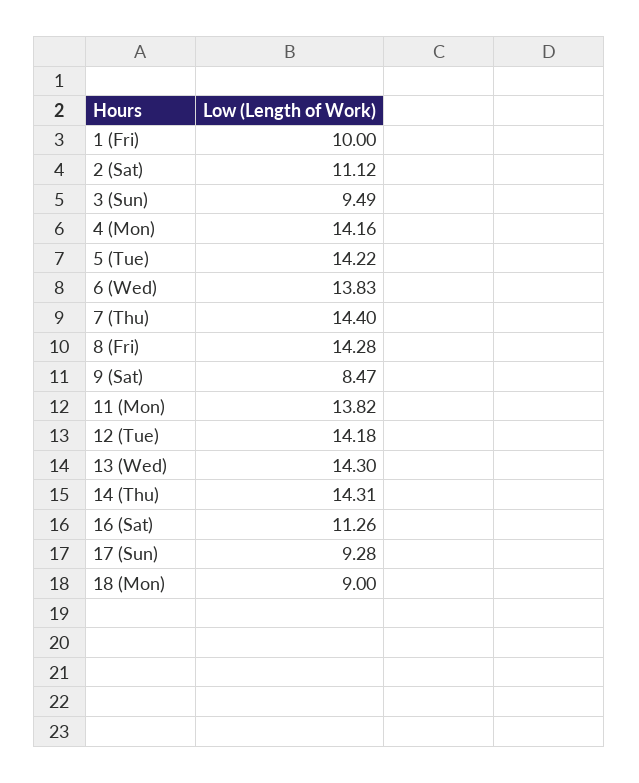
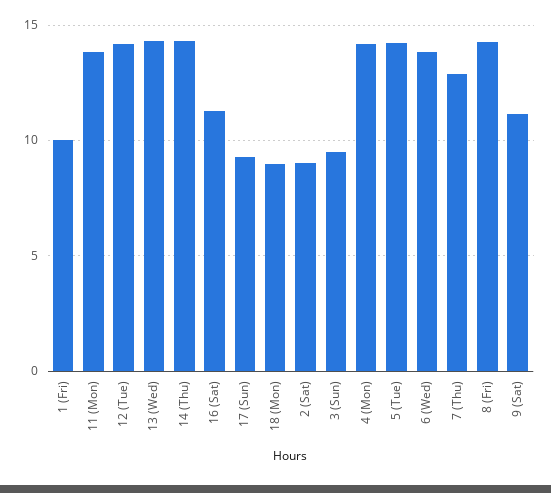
2 (Sat): 11.12 -> 9
7 (Thu): 14.4 -> 13
9 (Sat): 8.47 -> 11

